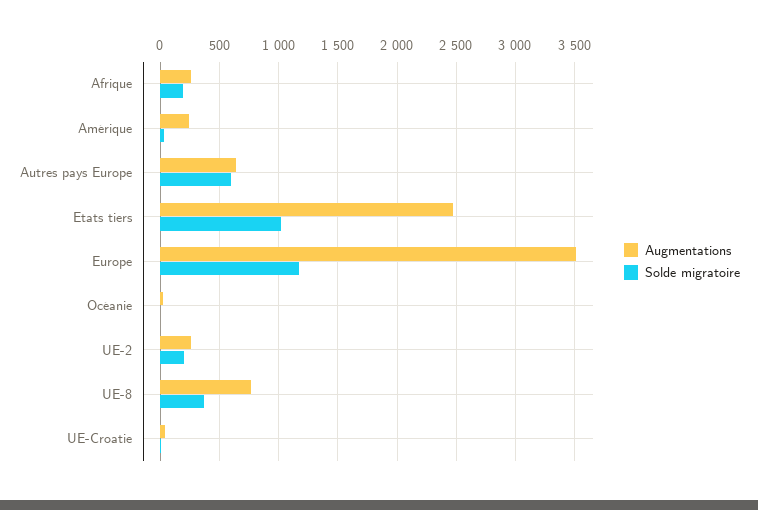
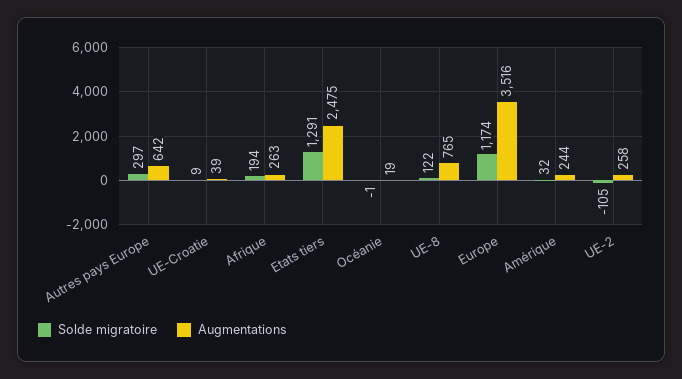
Solde migratoire, Autres pays Europe: 600 -> 297
Solde migratoire, Etats tiers: 1000 -> 1291
Solde migratoire, UE-2: 200 -> -105
Solde migratoire, UE-8: 400 -> 122

